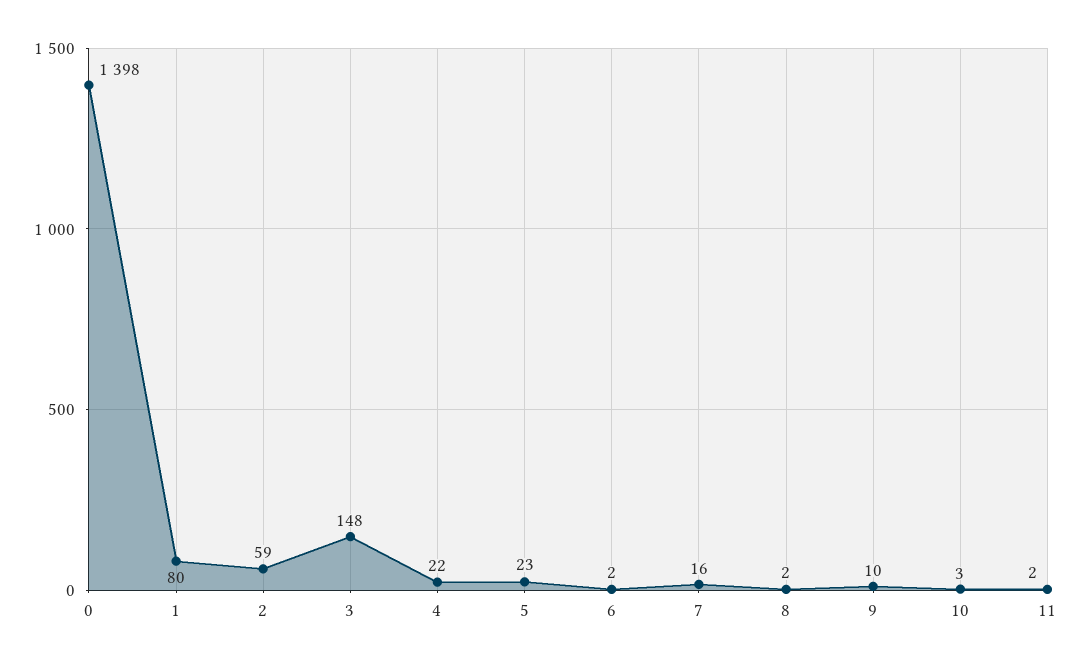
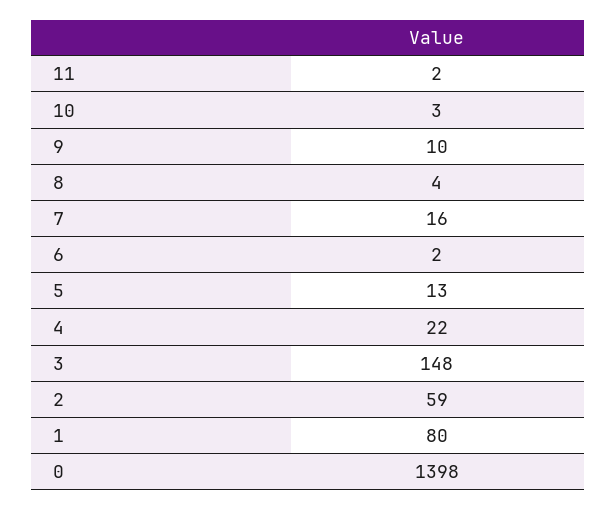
5: 23 -> 13
8: 2 -> 4

